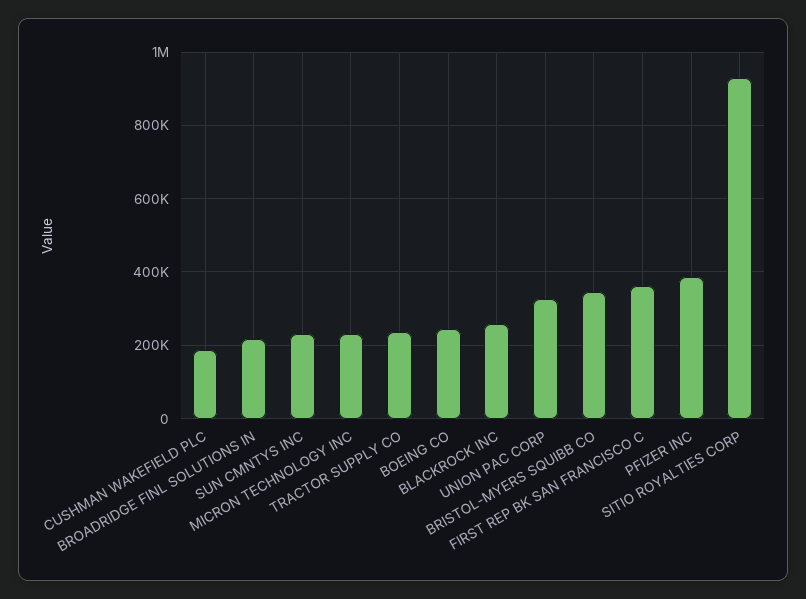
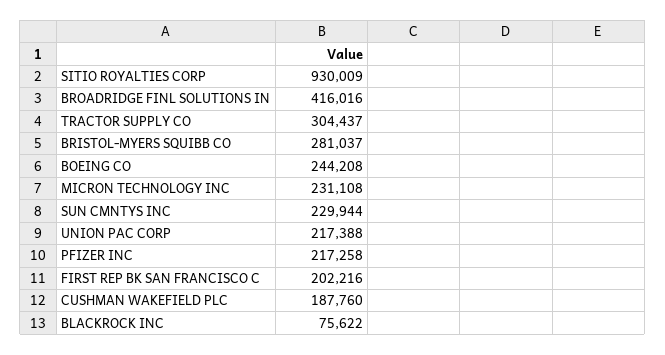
BROADRIDGE FINL SOLUTIONS IN: 220000 -> 416016
TRACTOR SUPPLY CO: 240000 -> 304437
BLACKROCK INC: 260000 -> 75622
UNION PAC CORP: 320000 -> 217388
BRISTOL-MYERS SQUIBB CO: 340000 -> 281037
FIRST REP BK SAN FRANCISCO C: 360000 -> 202216
PFIZER INC: 380000 -> 217258

